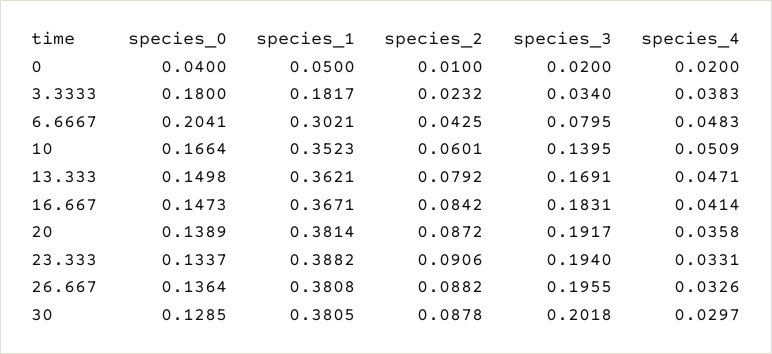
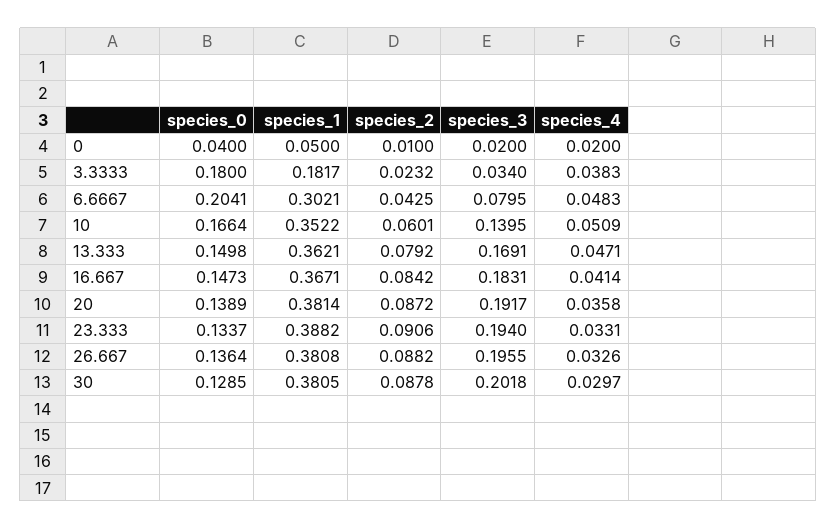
species_1, 10: 0.3523 -> 0.3522

